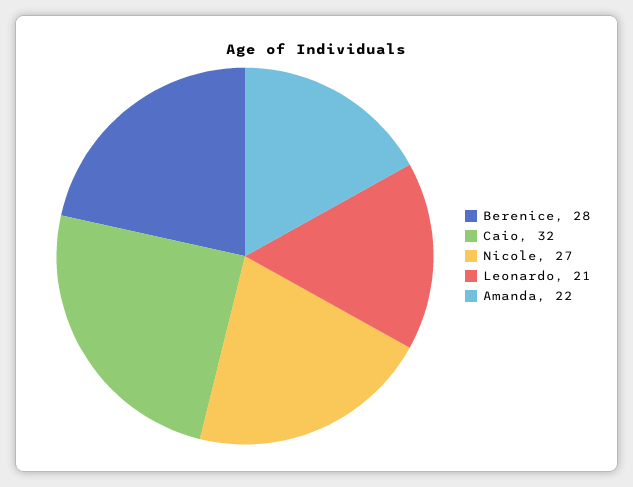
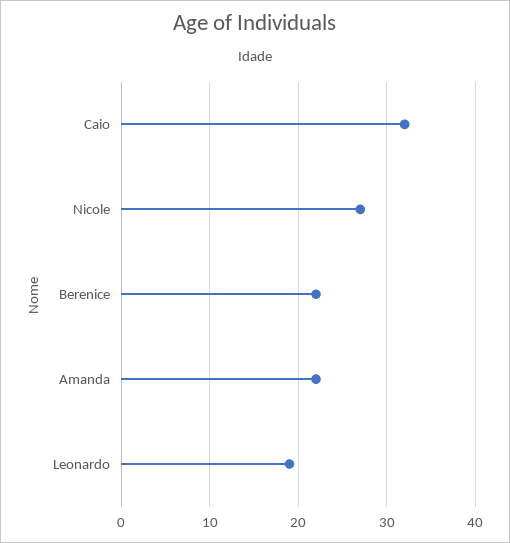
Berenice: 28 -> 22
Leonardo: 21 -> 19

